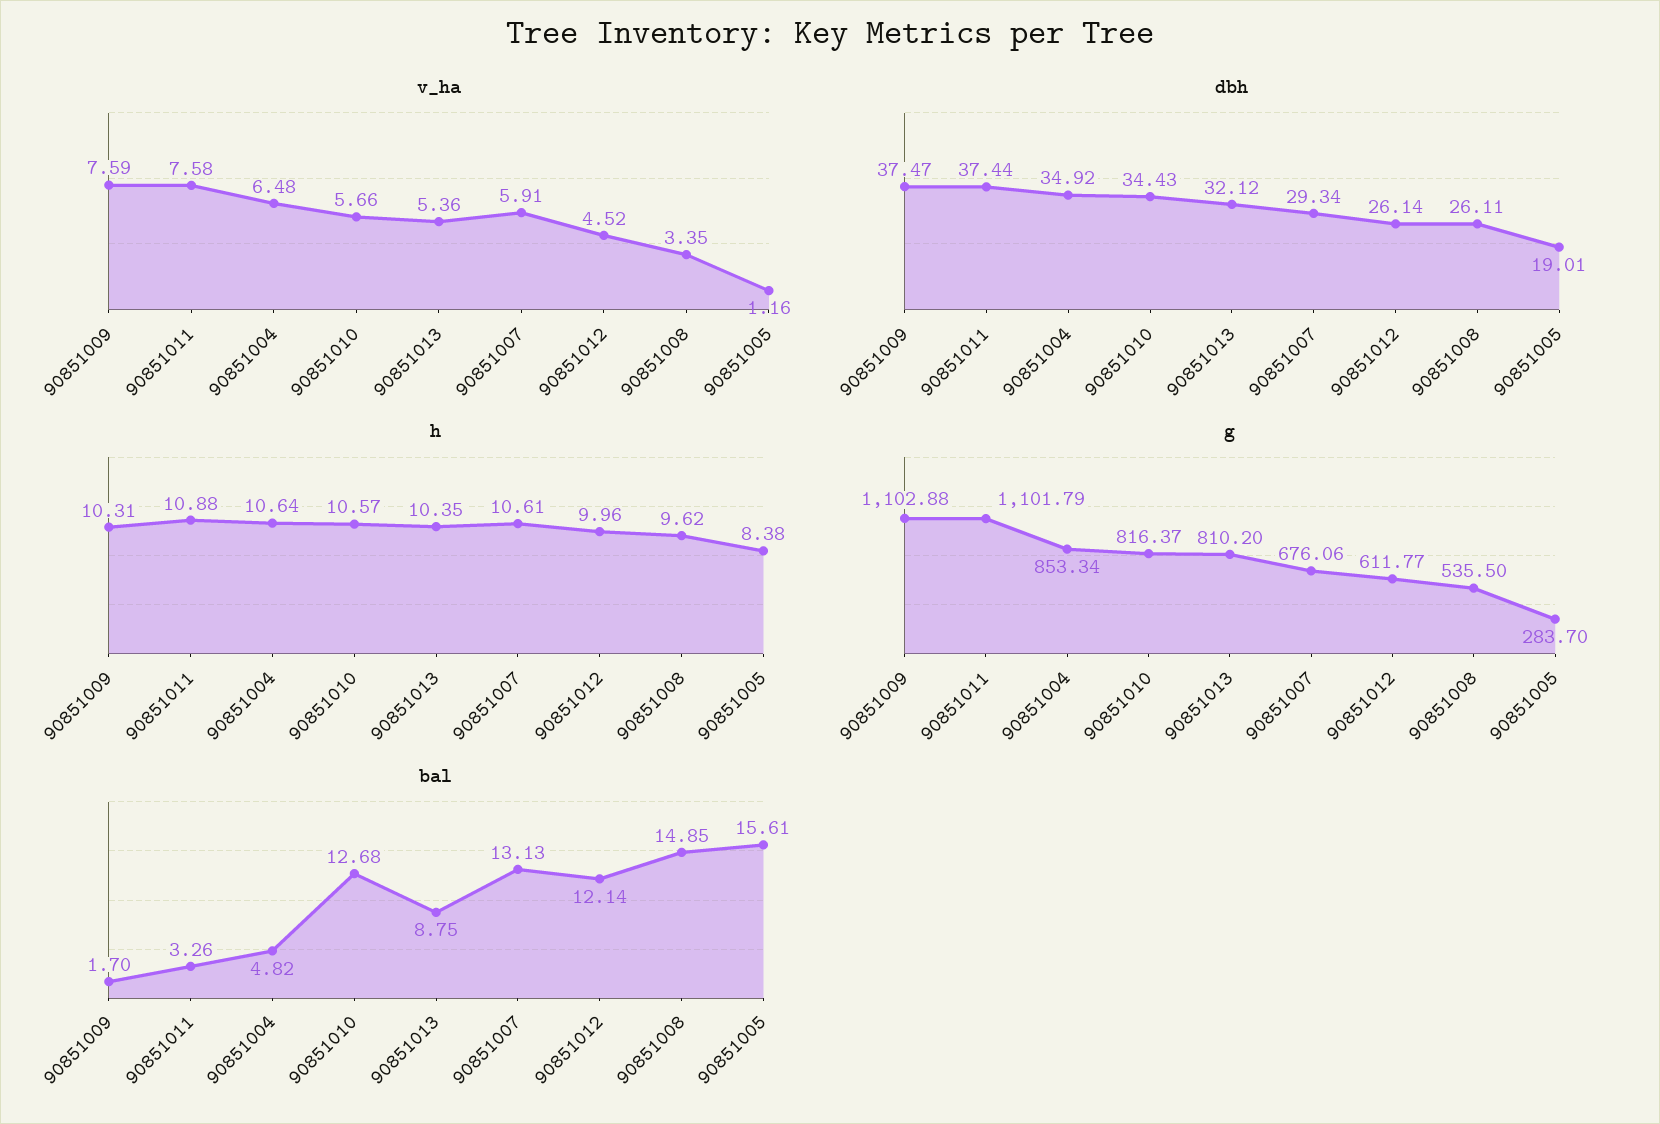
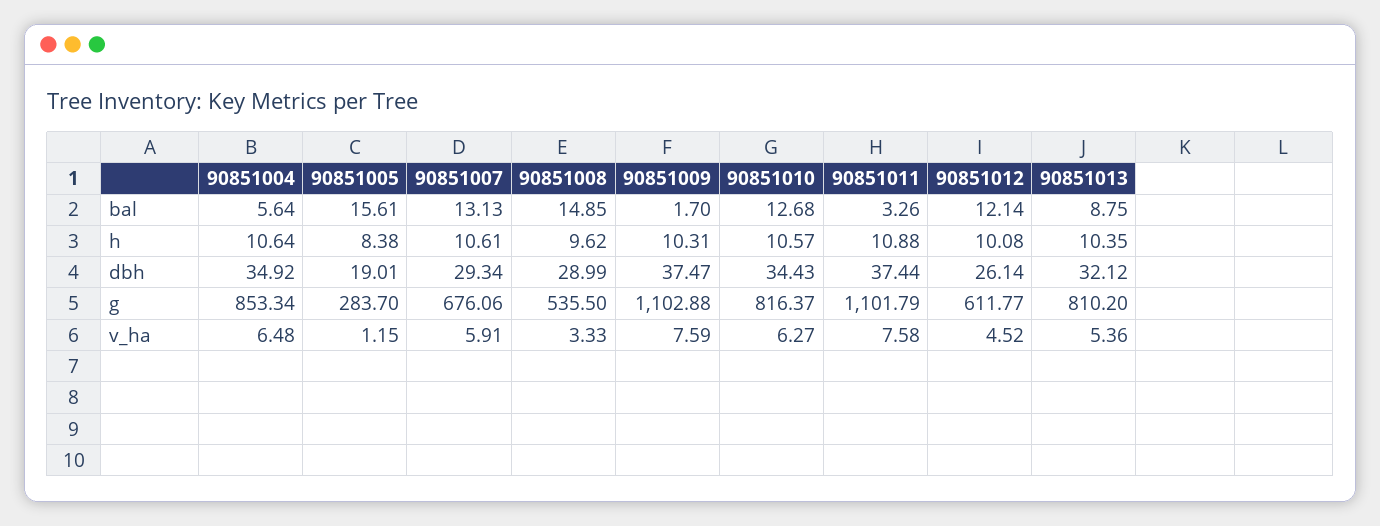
v_ha, 90851010: 5.66 -> 6.27
v_ha, 90851008: 3.35 -> 3.33
v_ha, 90851005: 1.16 -> 1.15
dbh, 90851008: 26.11 -> 28.99
h, 90851012: 9.96 -> 10.08
bal, 90851004: 4.82 -> 5.64

